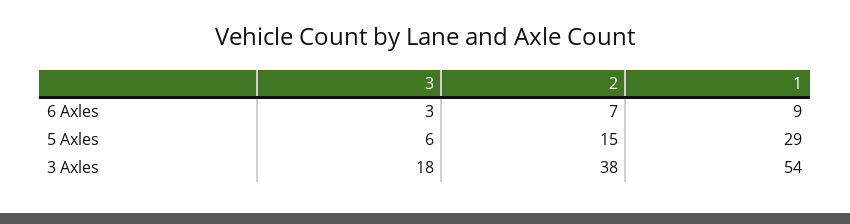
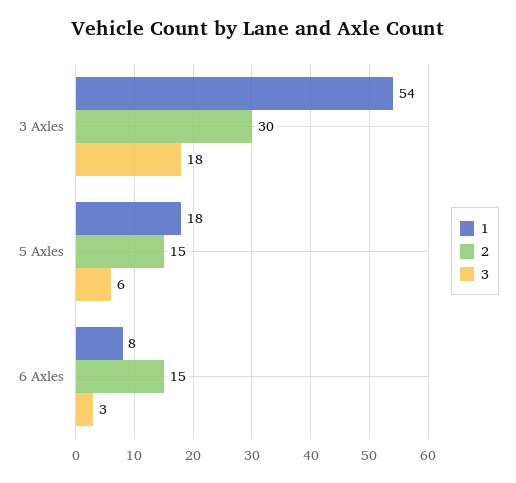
2, 6 Axles: 7 -> 15
1, 6 Axles: 9 -> 8
1, 5 Axles: 29 -> 18
2, 3 Axles: 38 -> 30

